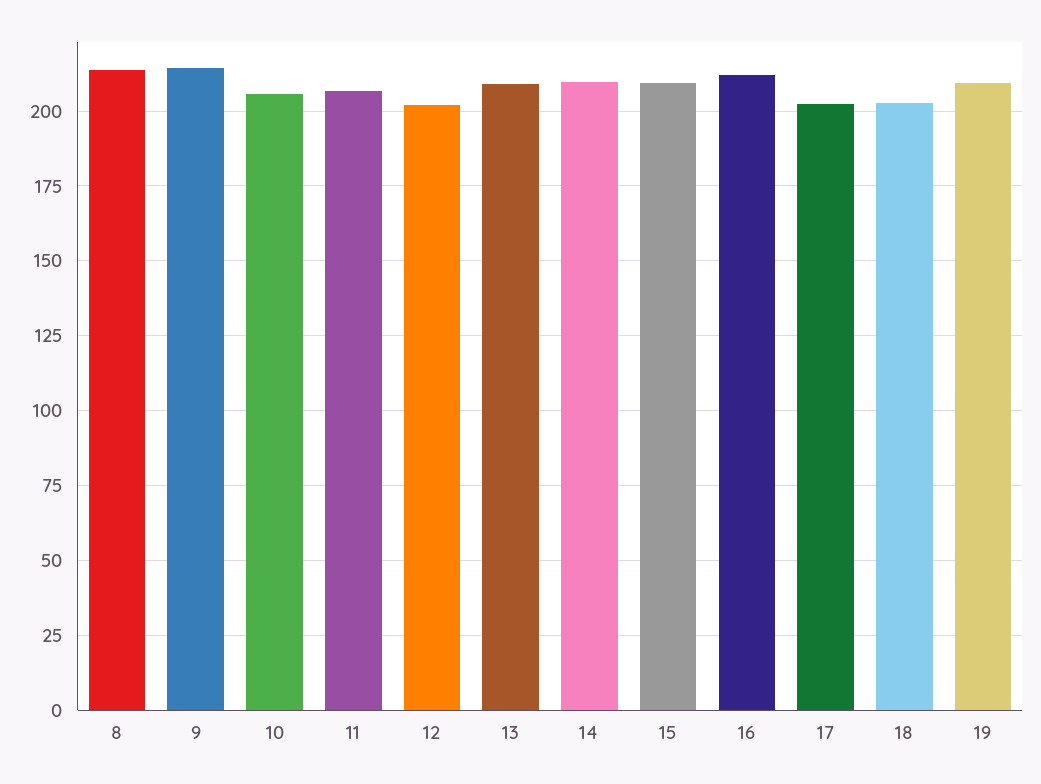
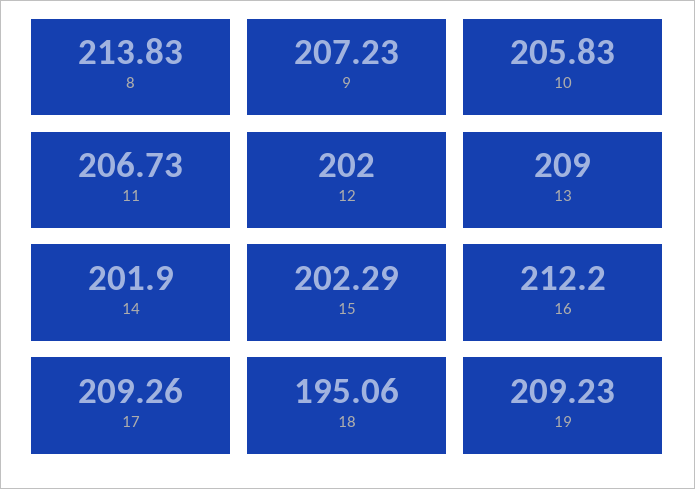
9: 215 -> 207.23
14: 210 -> 201.9
15: 210 -> 202.29
17: 202.5 -> 209.26
18: 202.5 -> 195.06

